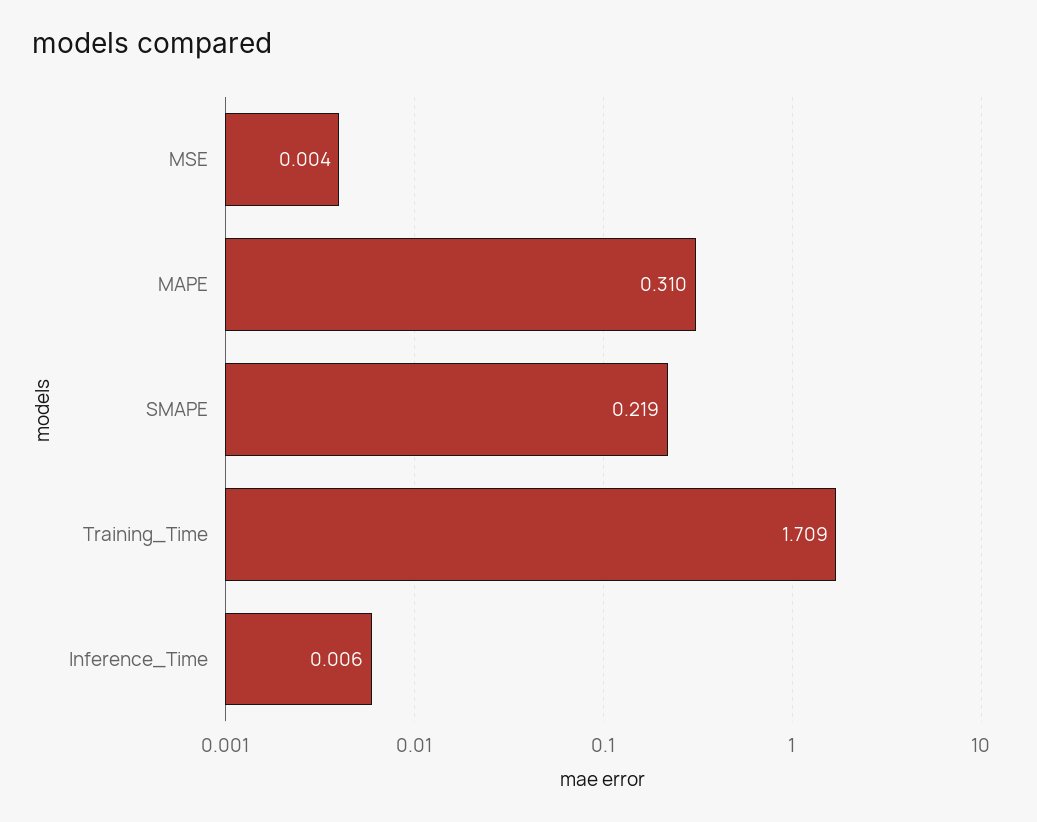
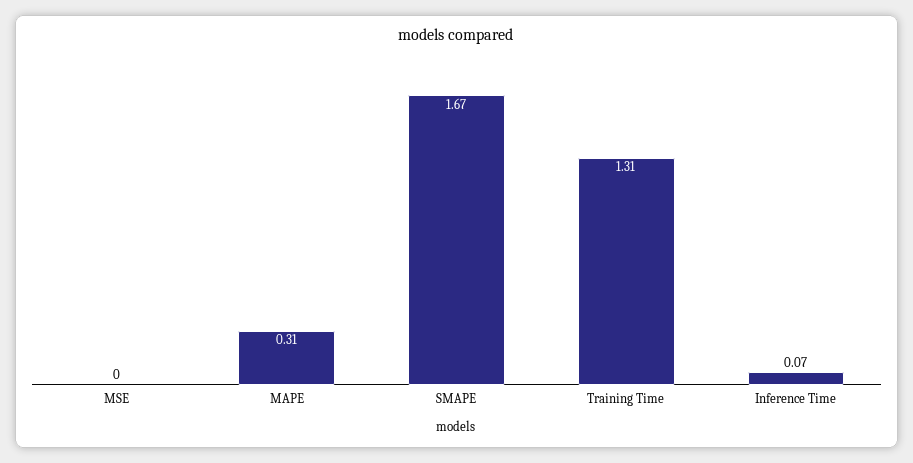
SMAPE: 0.219 -> 1.67
Training_Time: 1.709 -> 1.31
Inference_Time: 0.006 -> 0.07

